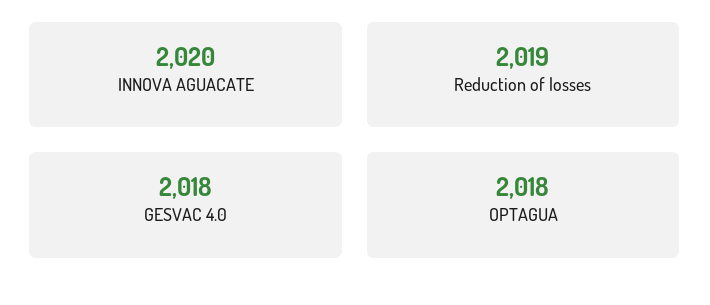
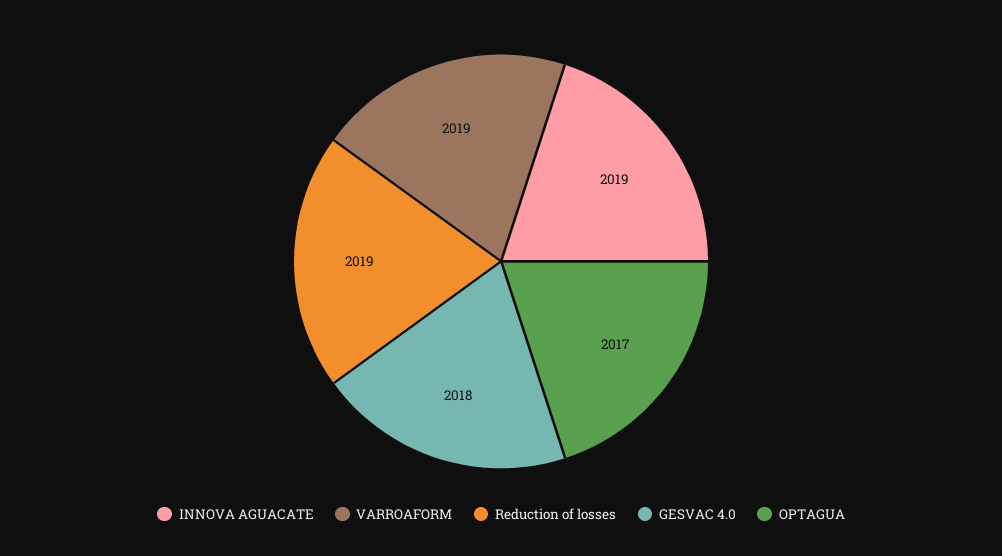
INNOVA AGUACATE: 2020 -> 2019
OPTAGUA: 2018 -> 2017
VARROAFORM: none -> 2019

